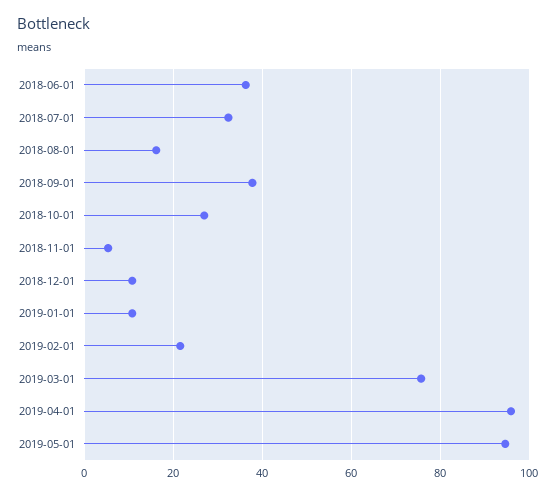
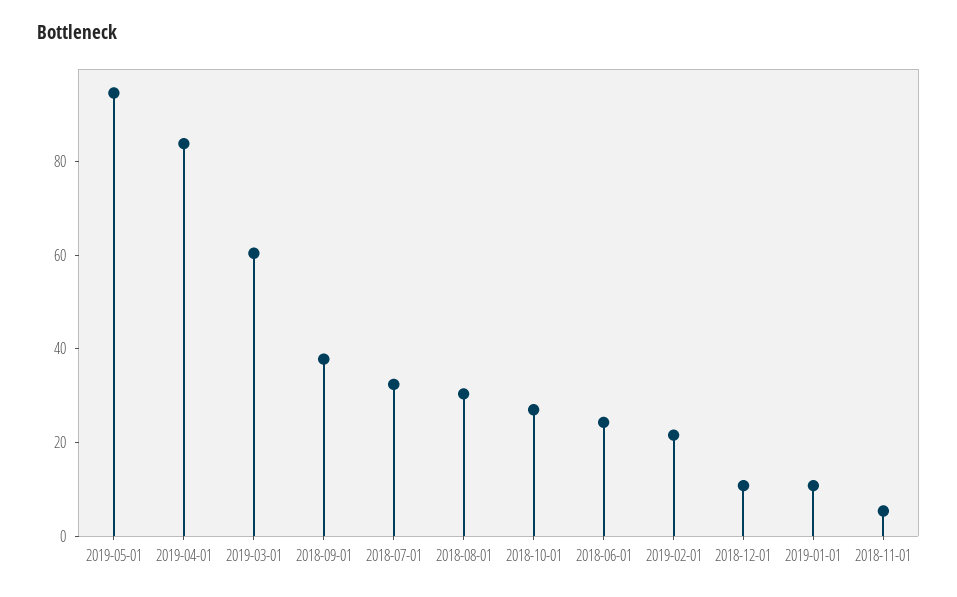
2018-06-01: 36 -> 25
2018-08-01: 16 -> 30
2019-03-01: 76 -> 60
2019-04-01: 96 -> 85

